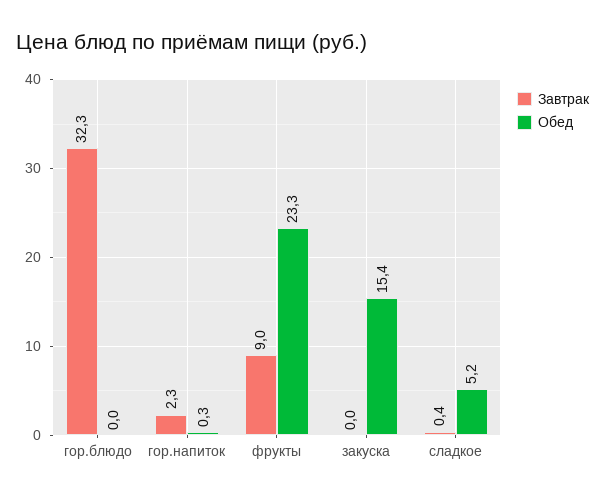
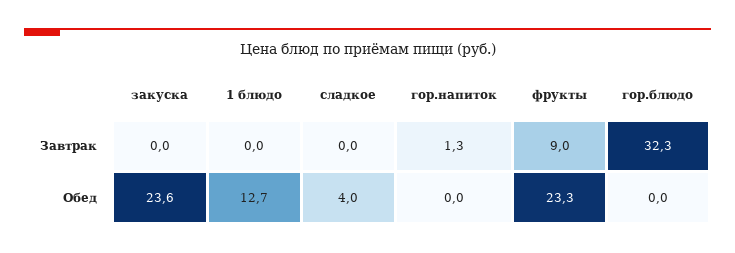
Завтрак, гор.напиток: 2.3 -> 1.3
Обед, гор.напиток: 0.3 -> 0
Обед, закуска: 15.4 -> 23.6
Завтрак, сладкое: 0.4 -> 0
Обед, сладкое: 5.2 -> 4
Завтрак, 1 блюдо: none -> 0
Обед, 1 блюдо: none -> 12.7

